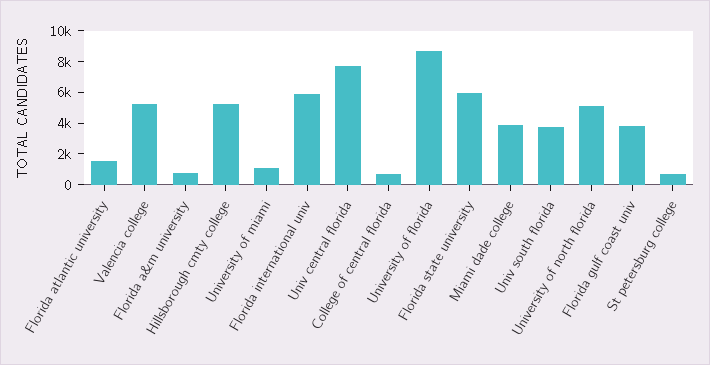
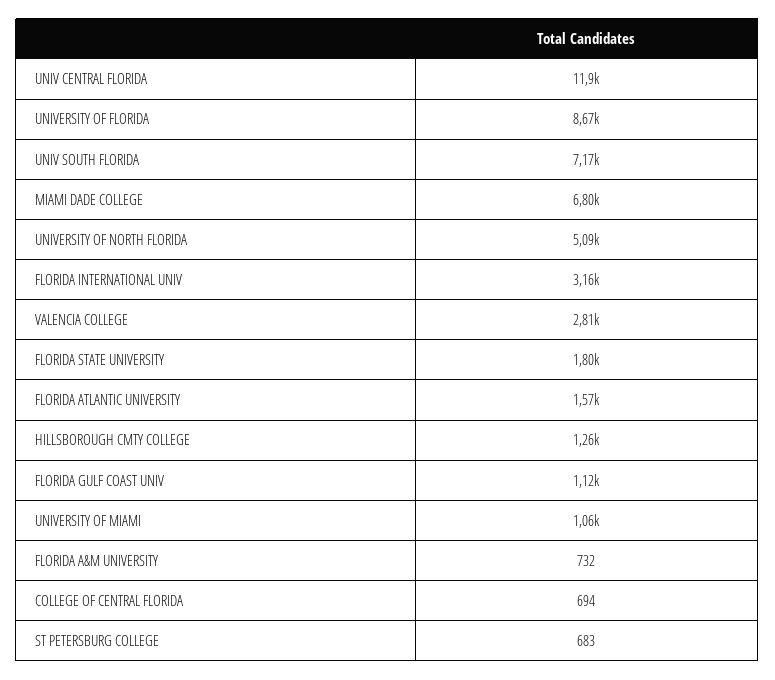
Valencia college: 5000 -> 2810
Hillsborough cmty college: 5000 -> 1260
Florida international univ: 6000 -> 3160
Univ central florida: 8000 -> 11900
Florida state university: 6000 -> 1800
Miami dade college: 4000 -> 6800
Univ south florida: 4000 -> 7170
Florida gulf coast univ: 4000 -> 1120

